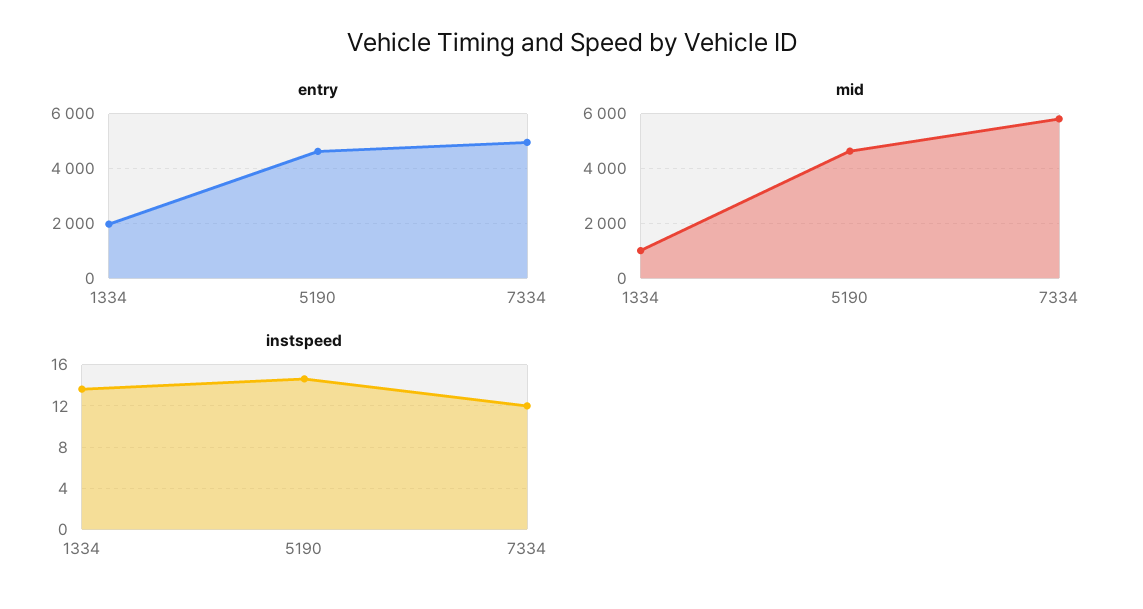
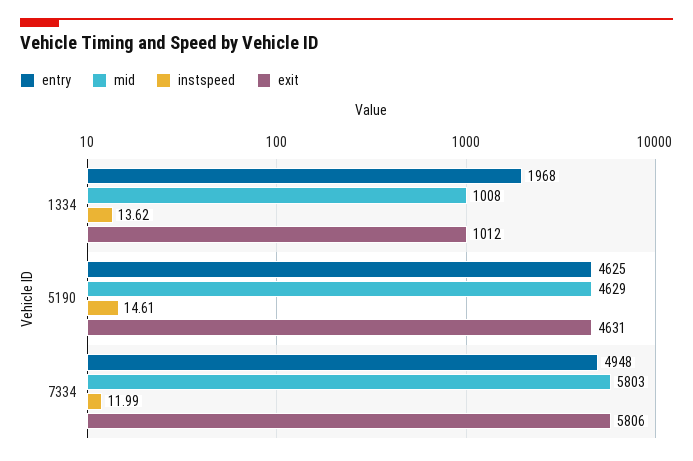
exit, 1334: none -> 1012
exit, 5190: none -> 4631
exit, 7334: none -> 5806

